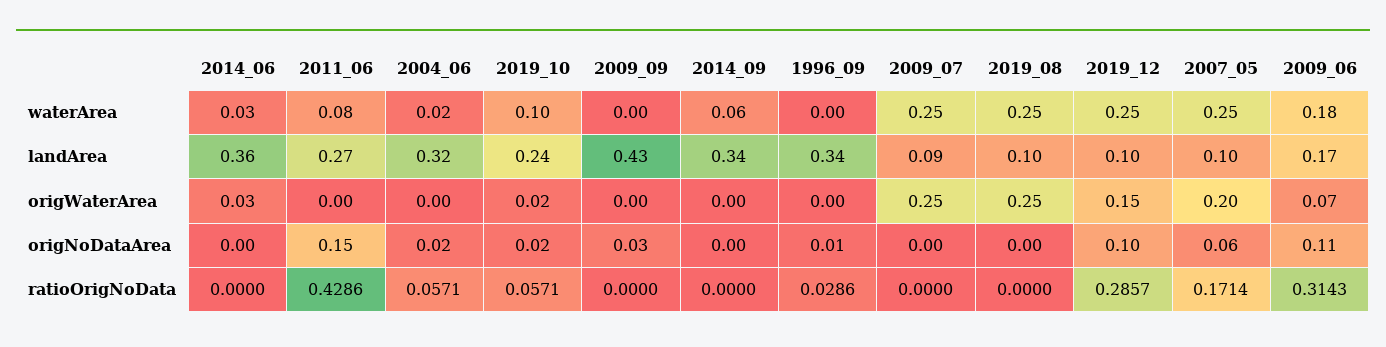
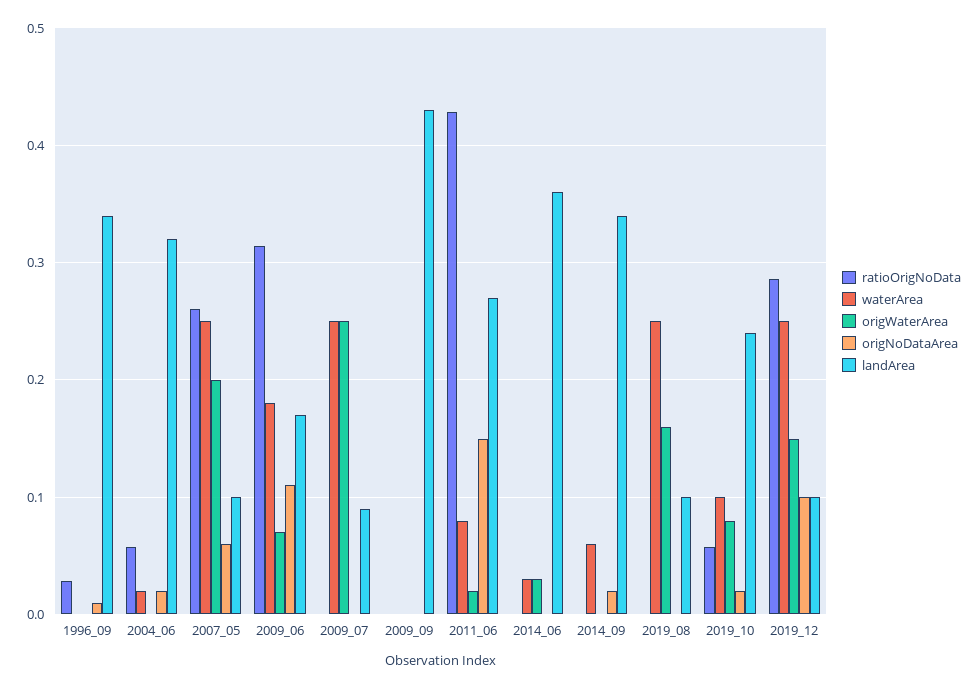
origWaterArea, 2011_06: 0 -> 0.02
origWaterArea, 2019_10: 0.02 -> 0.08
origWaterArea, 2019_08: 0.25 -> 0.16
origNoDataArea, 2009_09: 0.03 -> 0
origNoDataArea, 2014_09: 0 -> 0.02
ratioOrigNoData, 2007_05: 0.1714 -> 0.26

